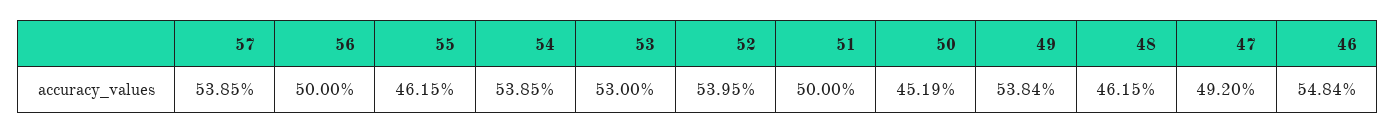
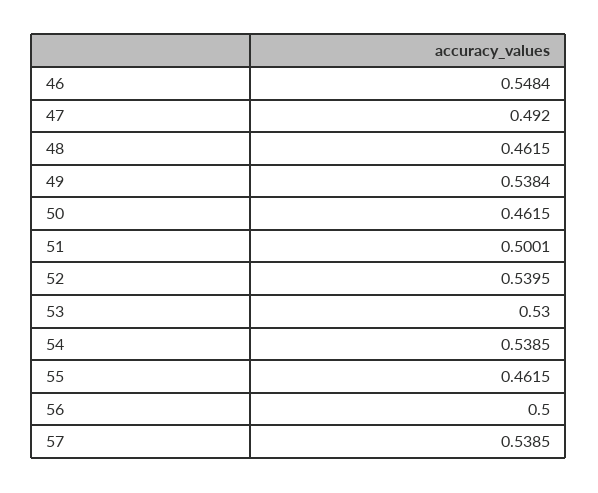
51: 0.5 -> 0.5001
50: 0.4519 -> 0.4615

